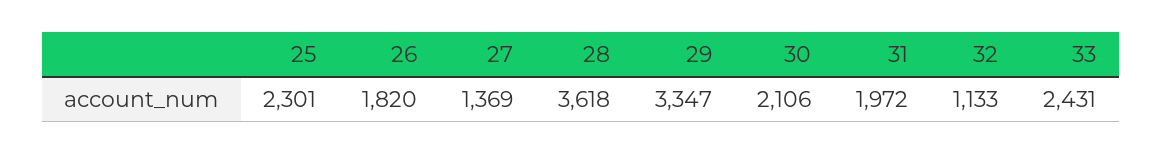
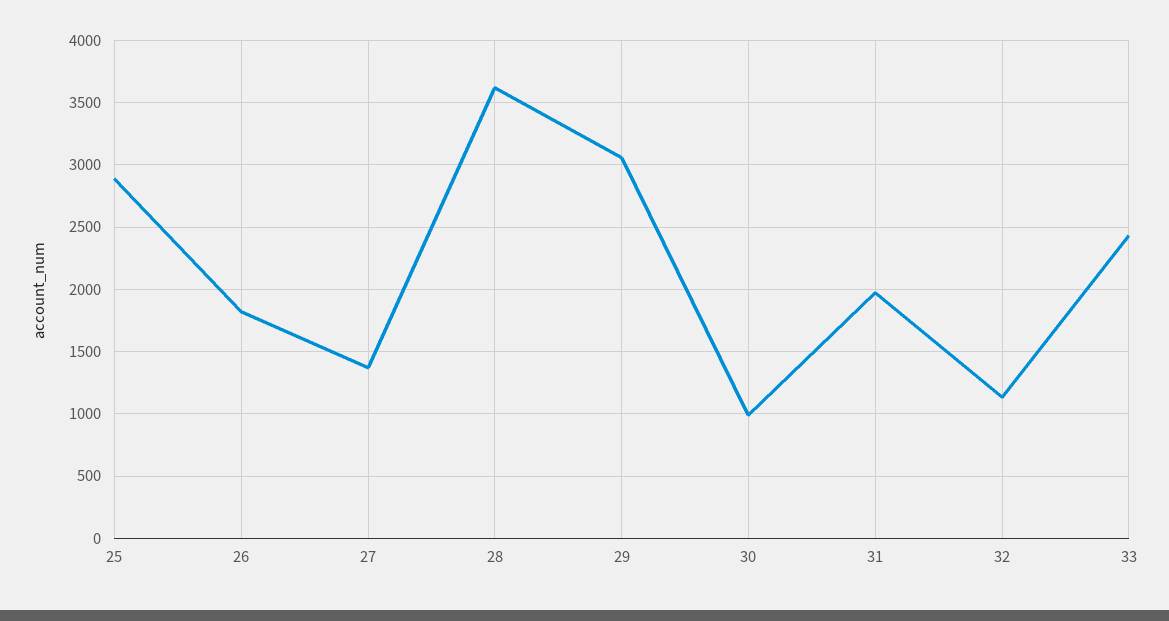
25: 2301 -> 2900
29: 3347 -> 3050
30: 2106 -> 1000

